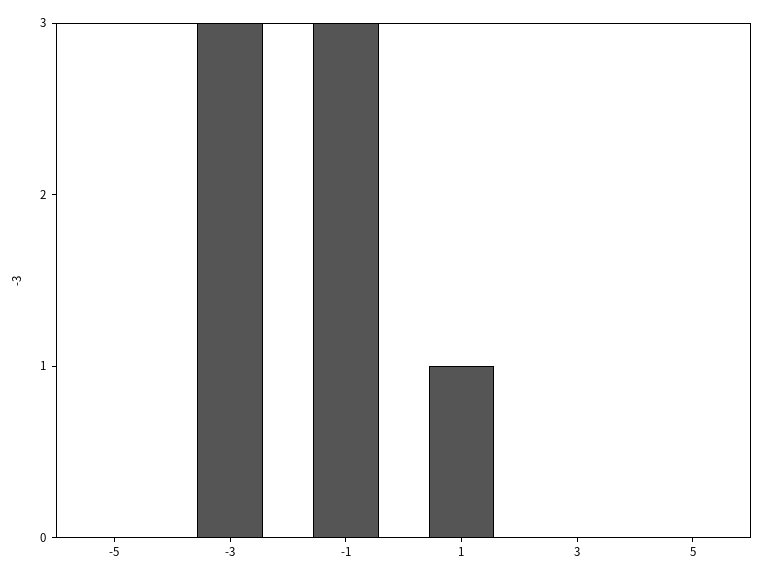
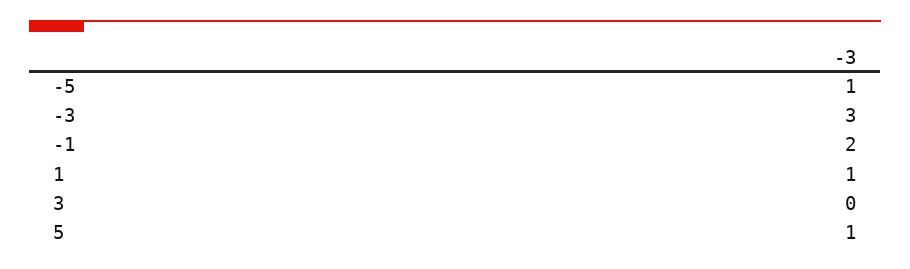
-5: 0 -> 1
-1: 3 -> 2
5: 0 -> 1

